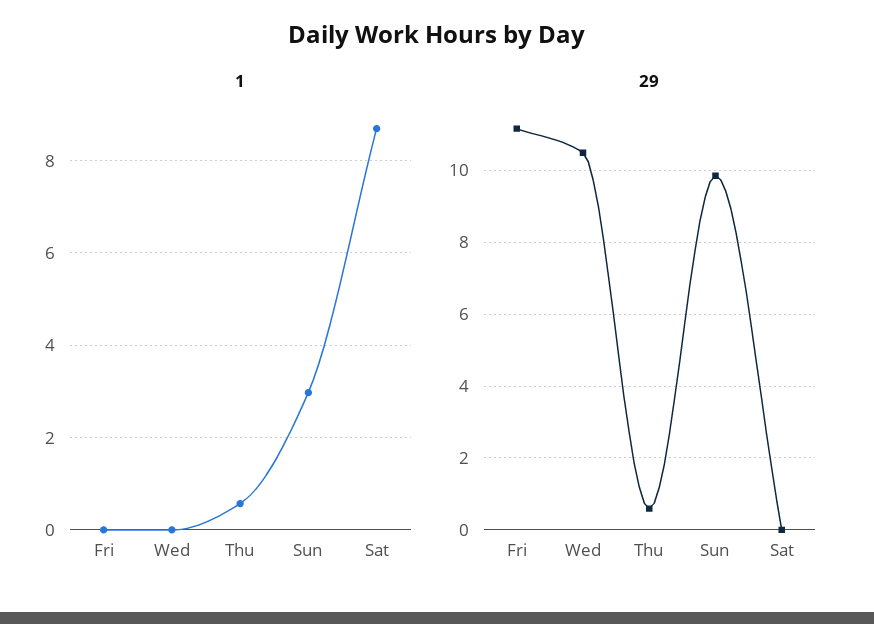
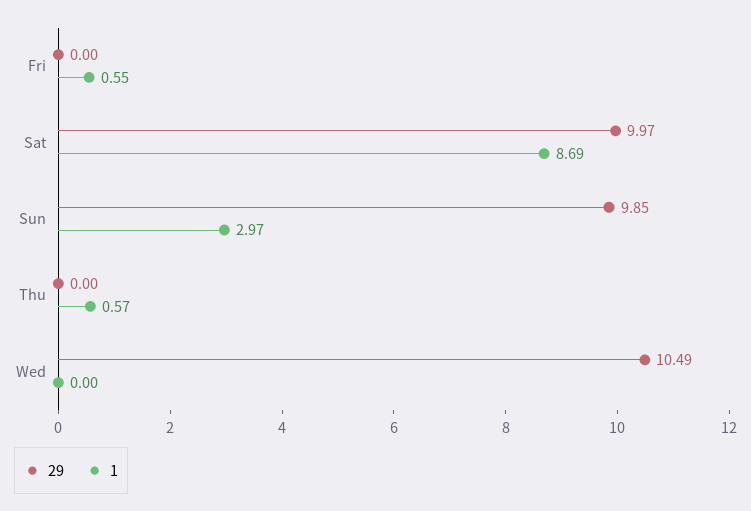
1, Fri: 0 -> 0.55
29, Fri: 11.2 -> 0
29, Thu: 0.6 -> 0
29, Sat: 0 -> 9.97

